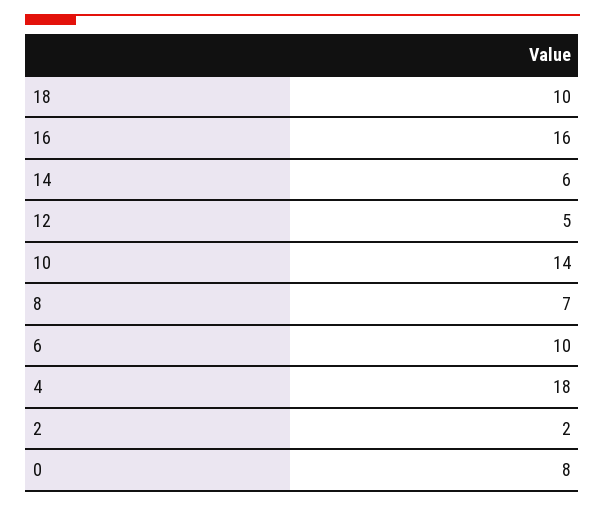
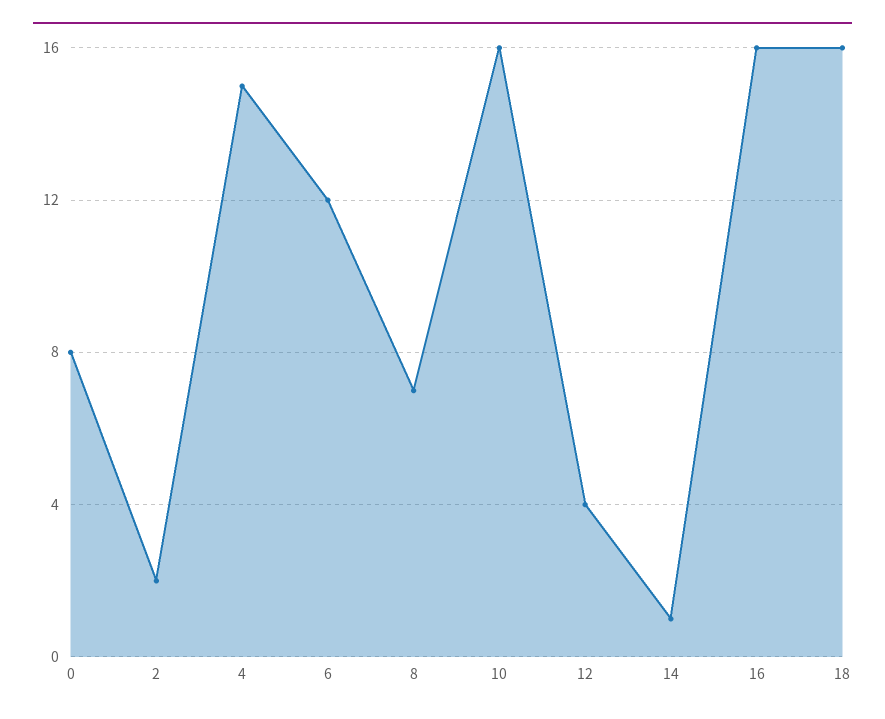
18: 10 -> 16
14: 6 -> 1
12: 5 -> 4
10: 14 -> 16
6: 10 -> 12
4: 18 -> 15

